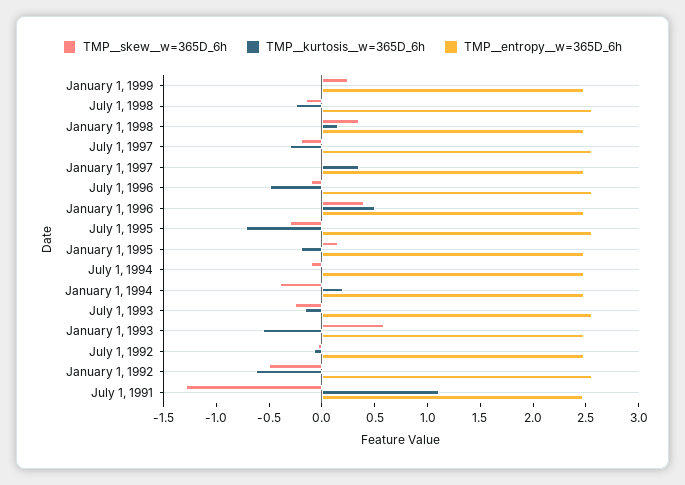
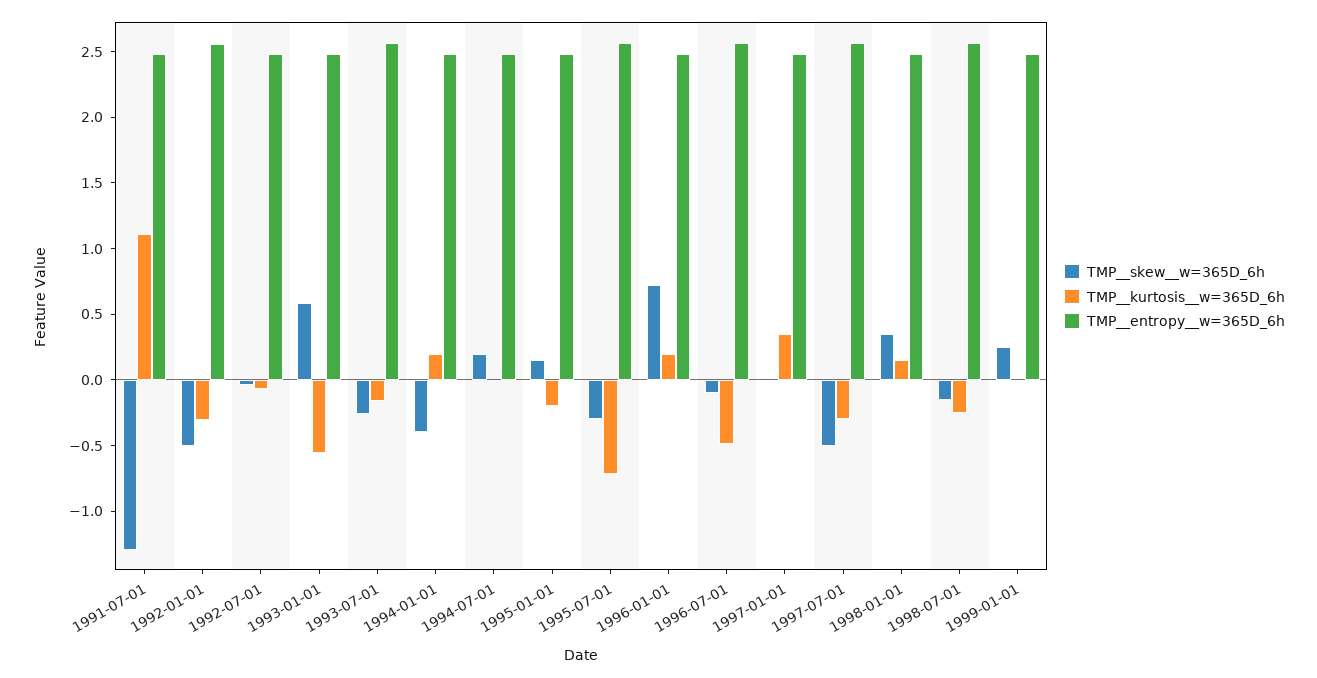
TMP__skew__w=365D_6h, July 1, 1997: -0.2 -> -0.5
TMP__skew__w=365D_6h, January 1, 1996: 0.4 -> 0.7
TMP__kurtosis__w=365D_6h, January 1, 1996: 0.5 -> 0.2
TMP__skew__w=365D_6h, July 1, 1994: -0.1 -> 0.2
TMP__kurtosis__w=365D_6h, January 1, 1992: -0.6 -> -0.3

